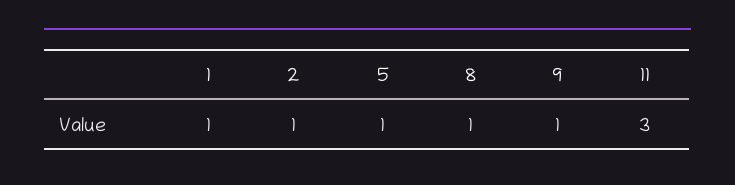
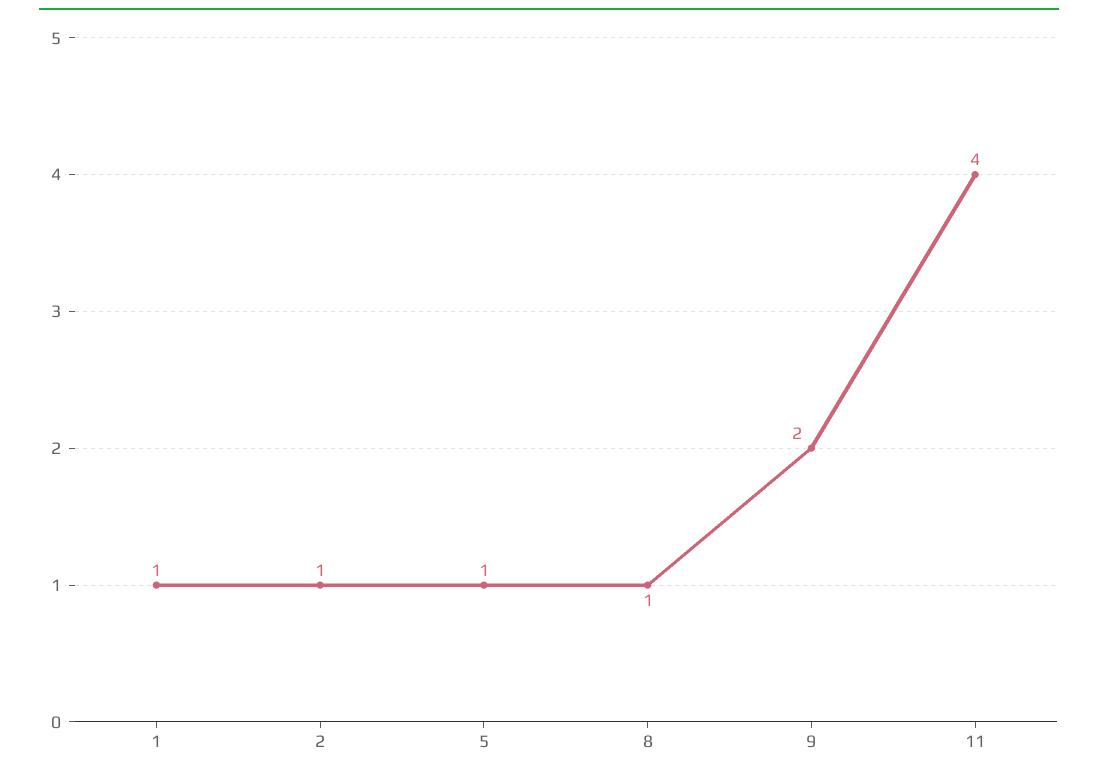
9: 1 -> 2
11: 3 -> 4

